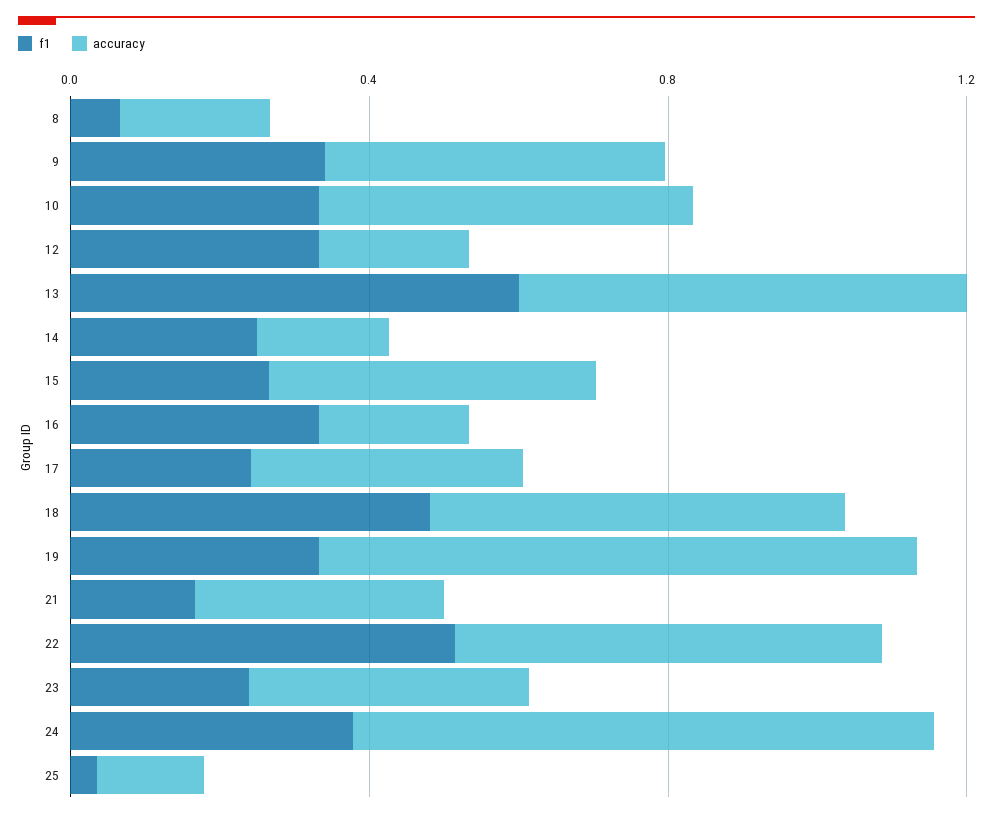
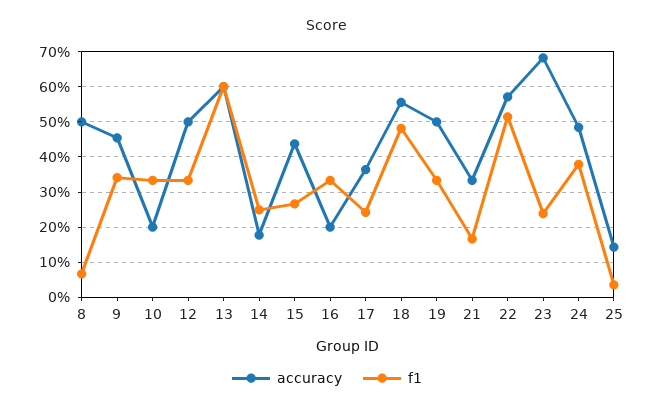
accuracy, 8: 0.2 -> 0.5
accuracy, 10: 0.5 -> 0.2
accuracy, 12: 0.2 -> 0.5
accuracy, 19: 0.8 -> 0.5
accuracy, 23: 0.4 -> 0.68
accuracy, 24: 0.8 -> 0.48

